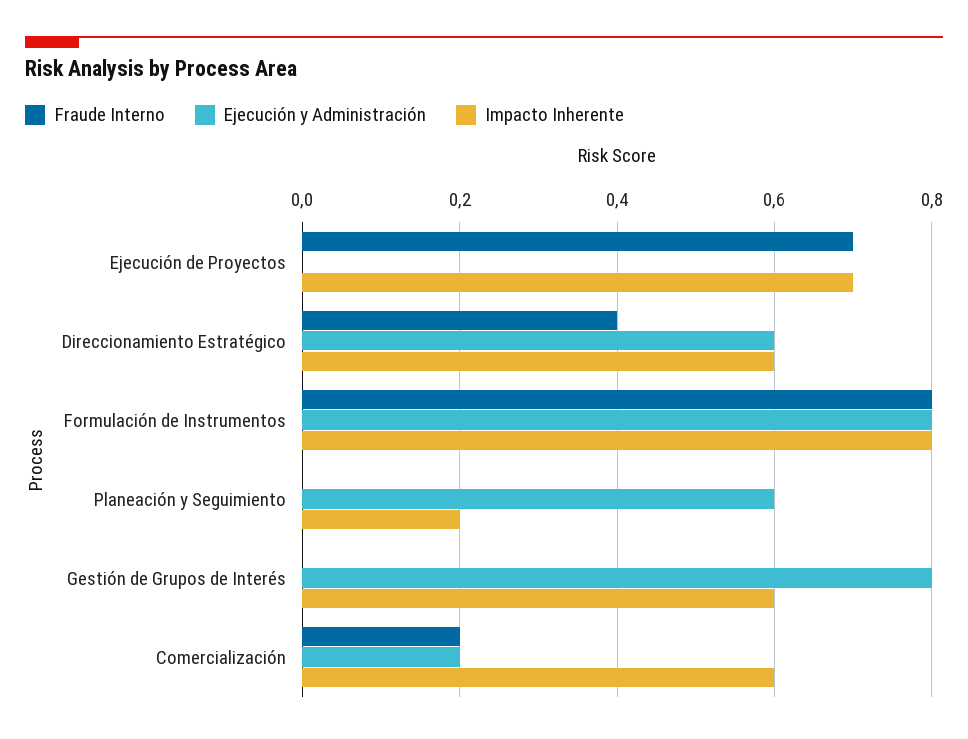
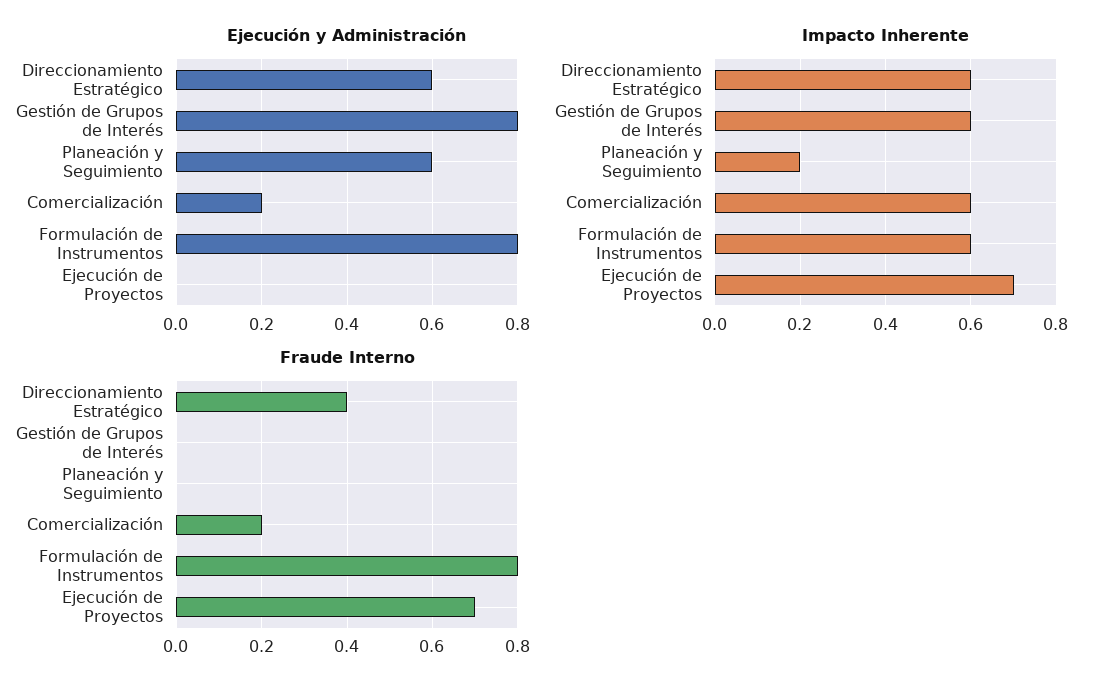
Impacto Inherente, Formulación de Instrumentos: 0.8 -> 0.6

